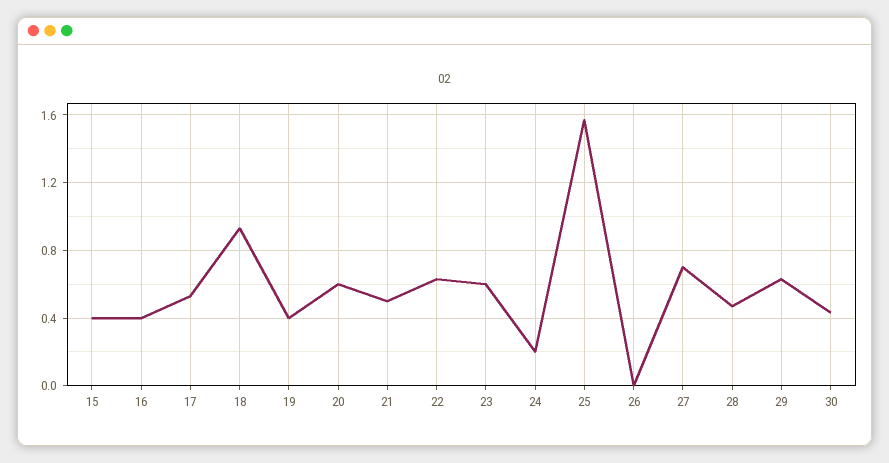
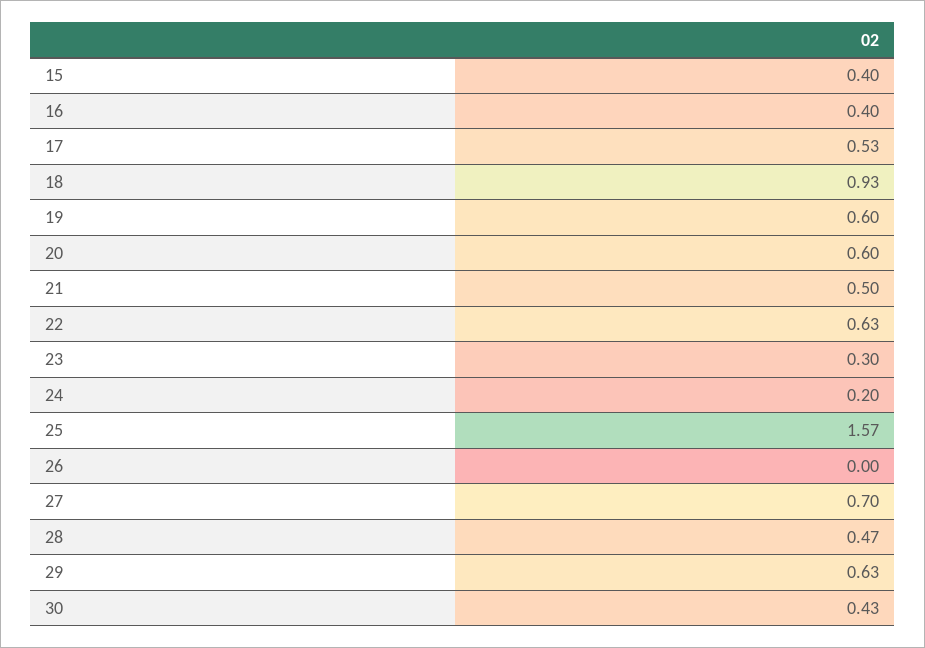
19: 0.4 -> 0.6
23: 0.6 -> 0.3

